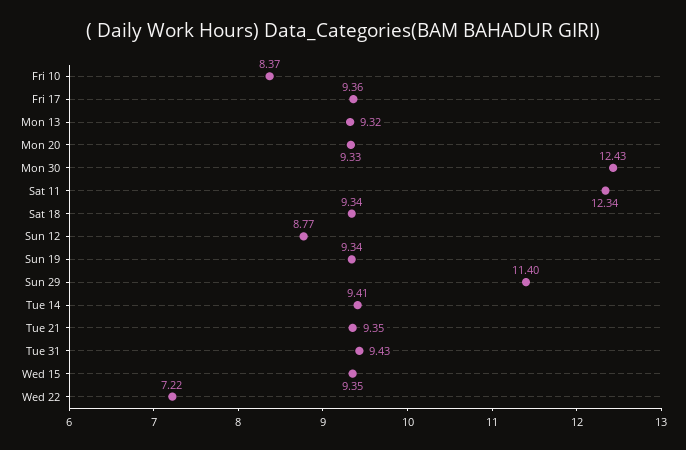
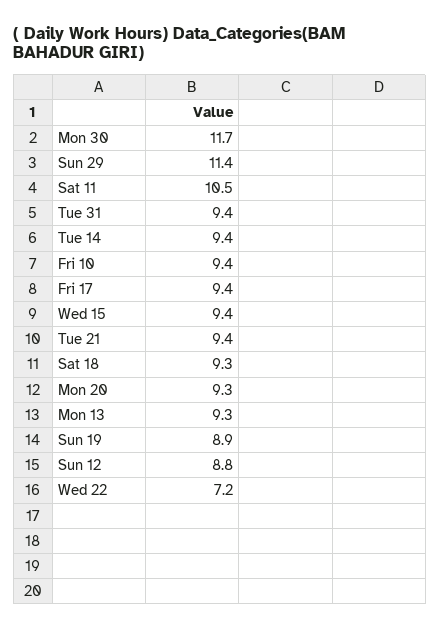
Fri 10: 8.37 -> 9.4
Mon 30: 12.43 -> 11.7
Sat 11: 12.34 -> 10.5
Sun 19: 9.34 -> 8.9

